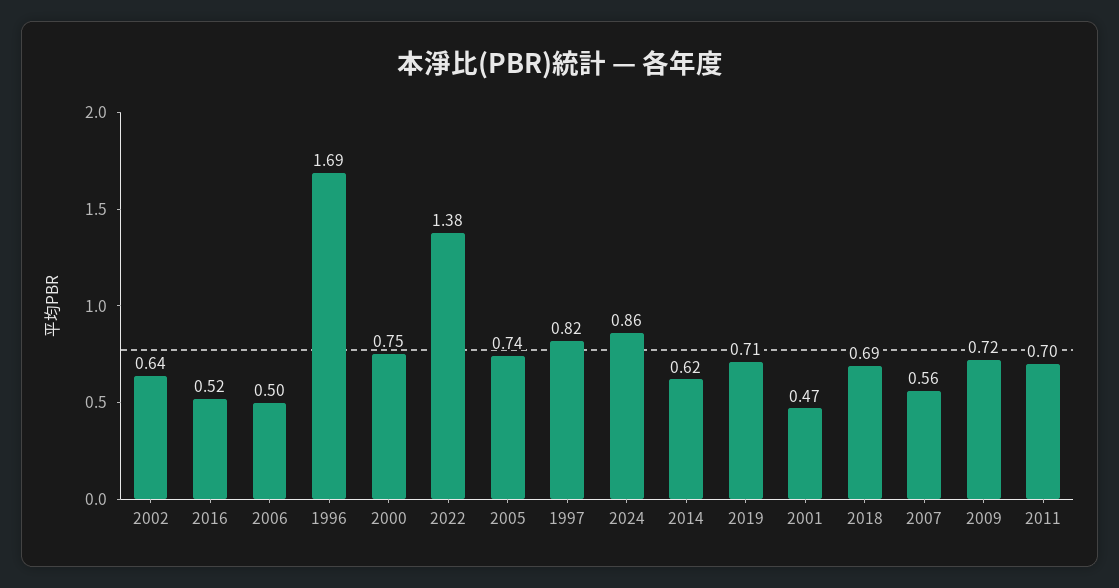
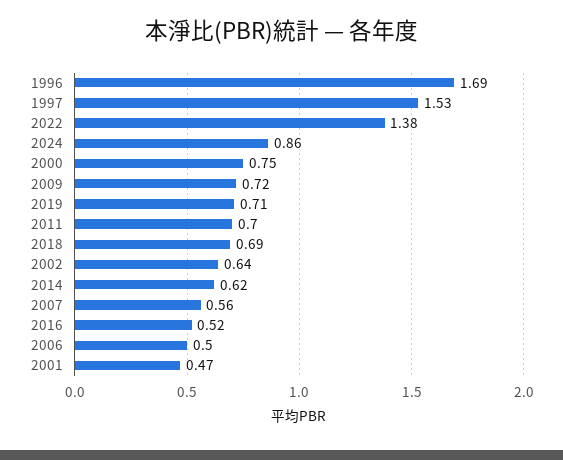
2005: 0.74 -> none
1997: 0.82 -> 1.53

